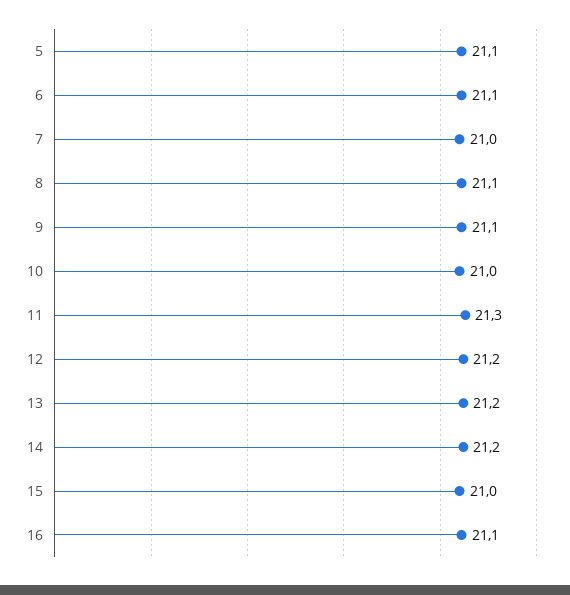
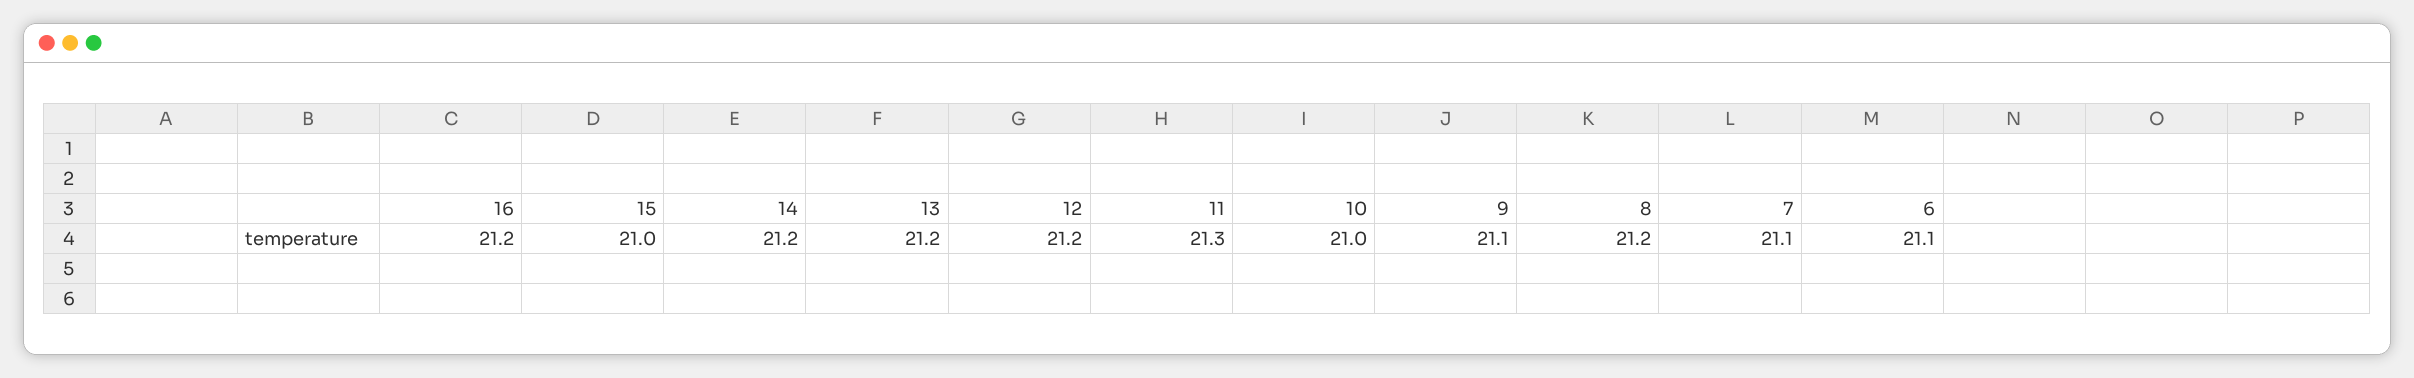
5: 21.1 -> none
7: 21 -> 21.1
8: 21.1 -> 21.2
16: 21.1 -> 21.2

